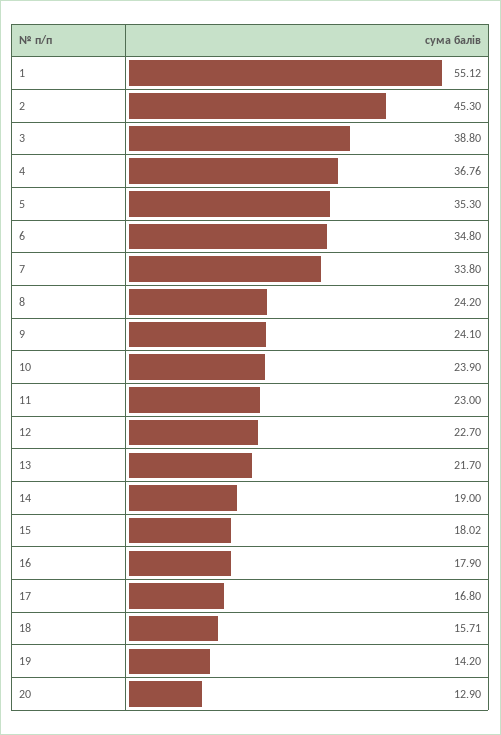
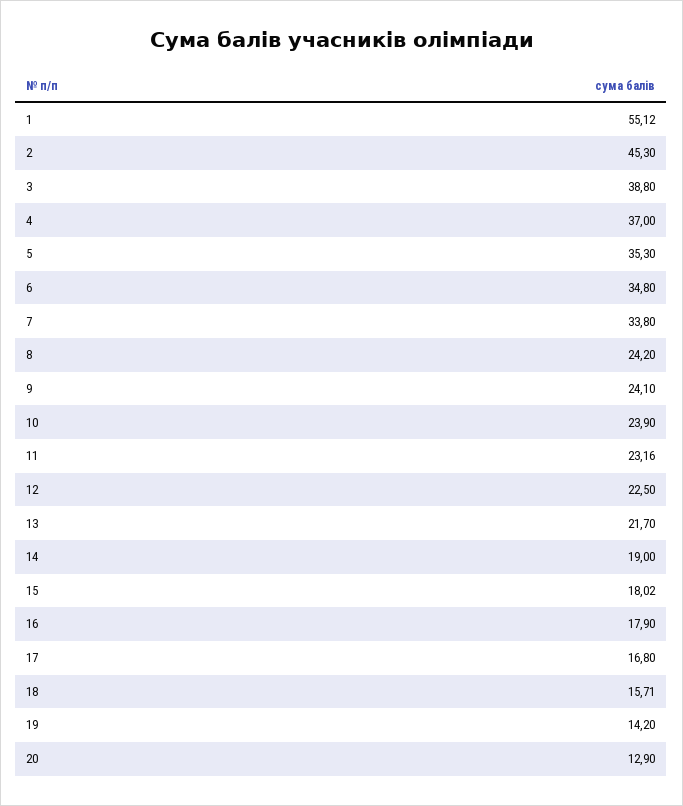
4: 36.76 -> 37
11: 23 -> 23.16
12: 22.7 -> 22.5

